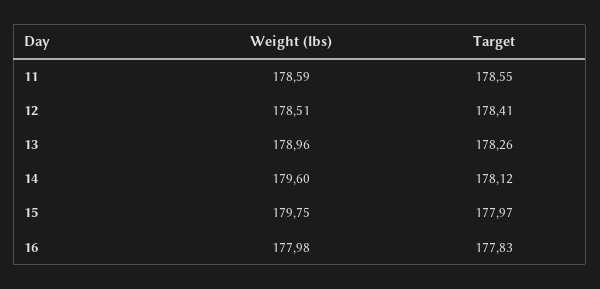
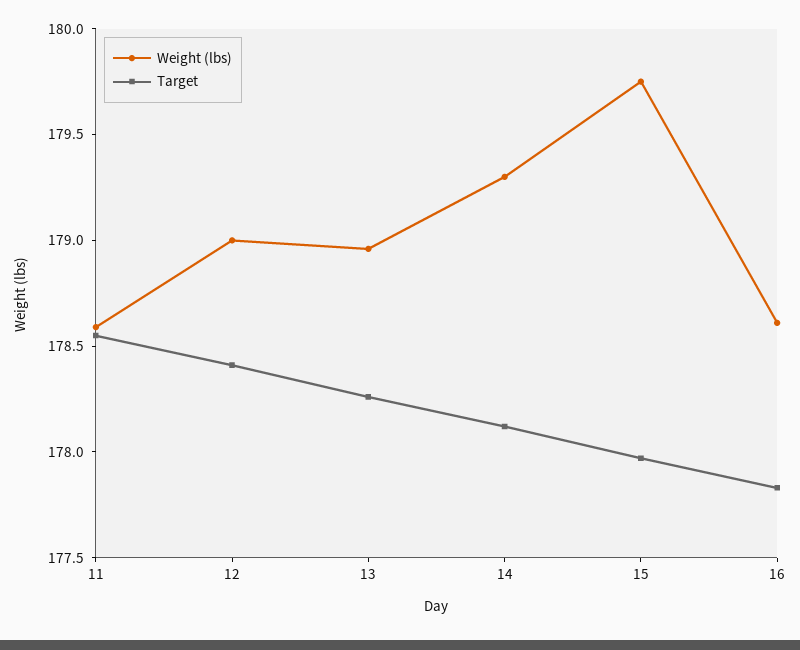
Weight (lbs), 12: 178.51 -> 179
Weight (lbs), 14: 179.6 -> 179.3
Weight (lbs), 16: 177.98 -> 178.6

